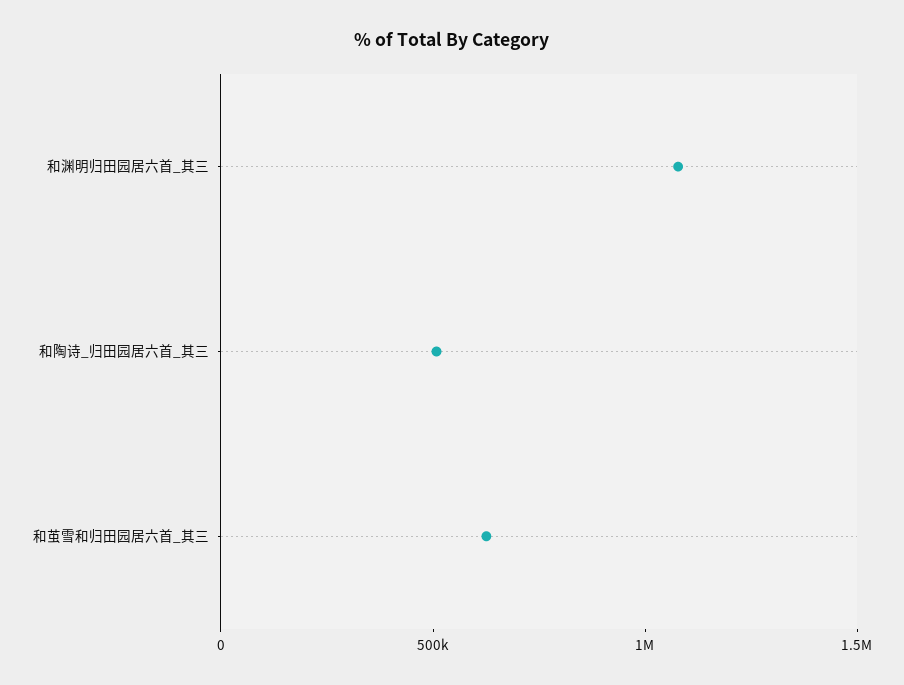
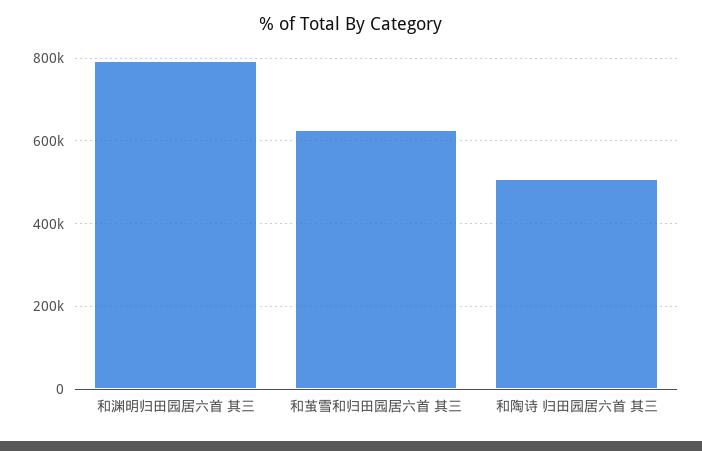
和渊明归田园居六首_其三: 1100000 -> 800000

